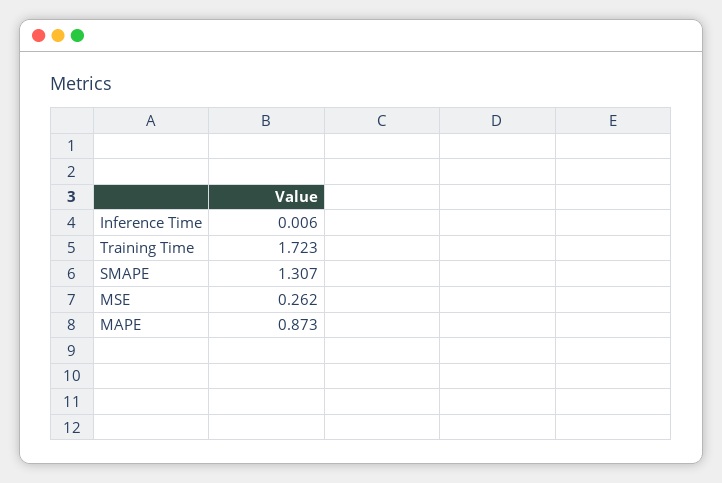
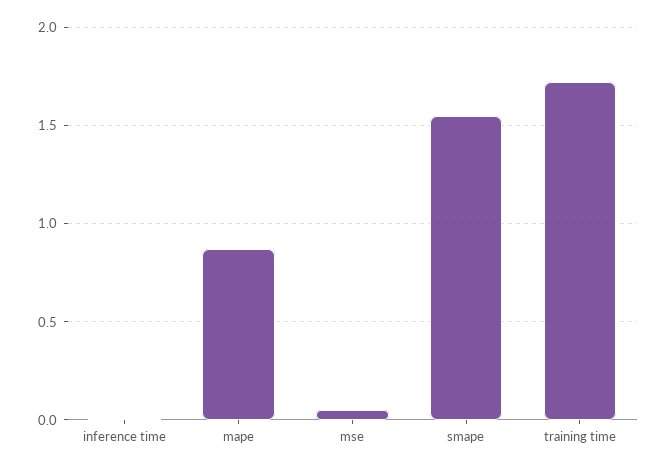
SMAPE: 1.307 -> 1.55
MSE: 0.262 -> 0.05

